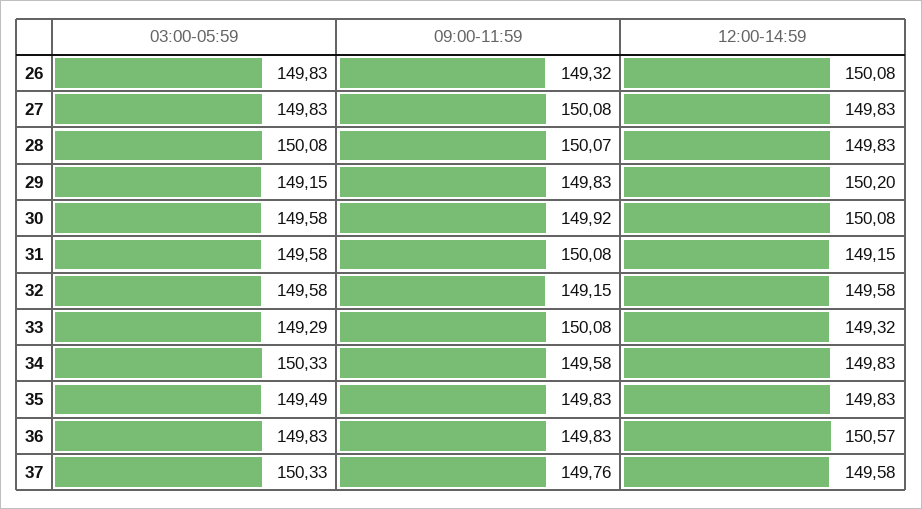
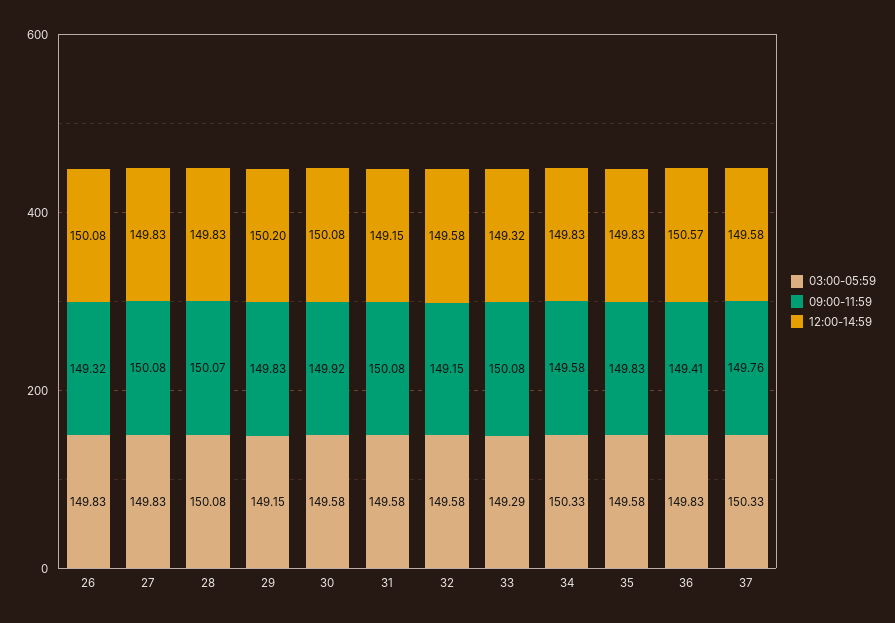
03:00-05:59, 35: 149.49 -> 149.58
09:00-11:59, 36: 149.83 -> 149.41

